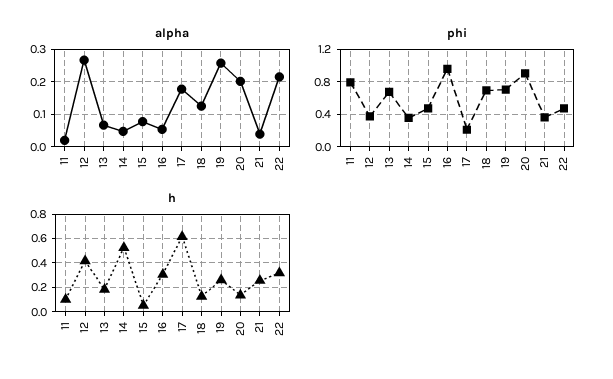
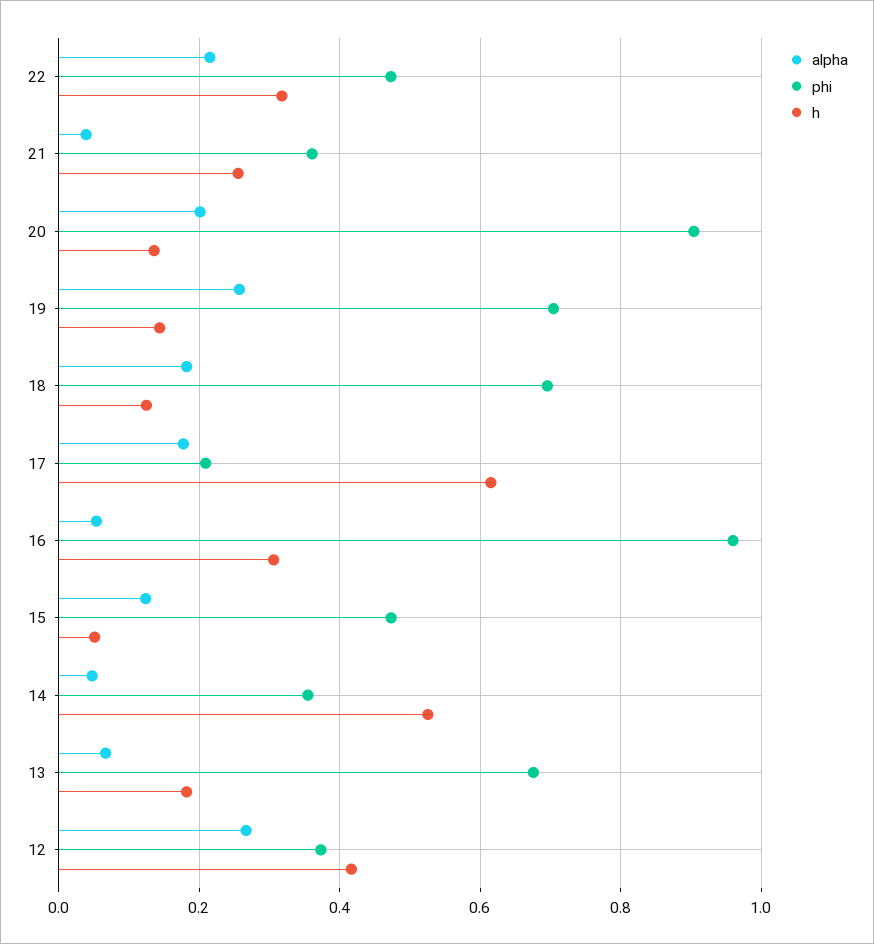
alpha, 11: 0.02 -> none
alpha, 15: 0.08 -> 0.12
alpha, 18: 0.12 -> 0.18
phi, 11: 0.8 -> none
h, 11: 0.1 -> none
h, 19: 0.25 -> 0.14

